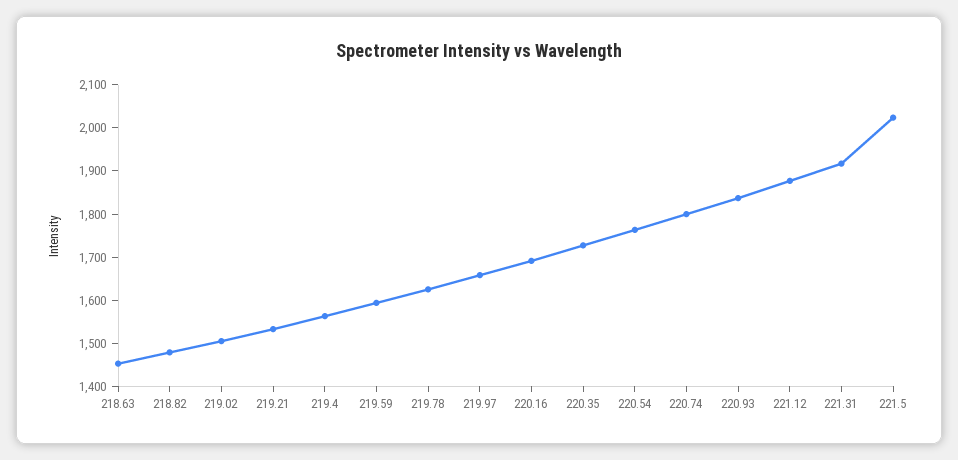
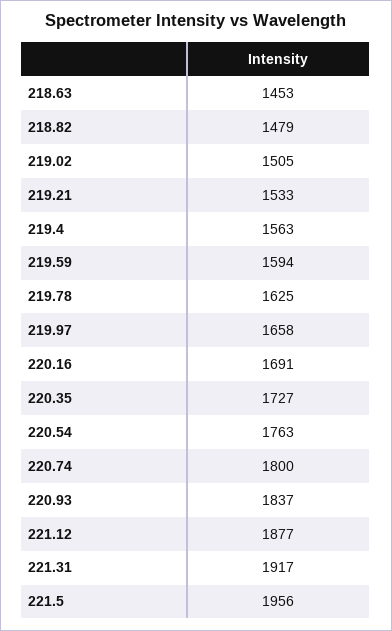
221.5: 2020 -> 1956

